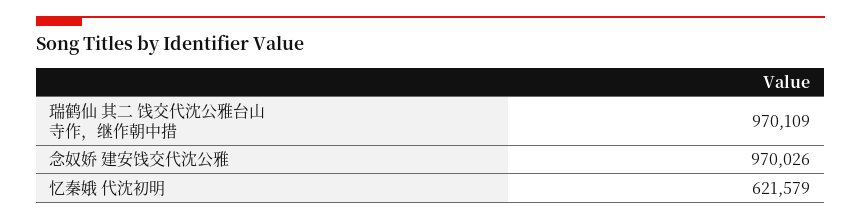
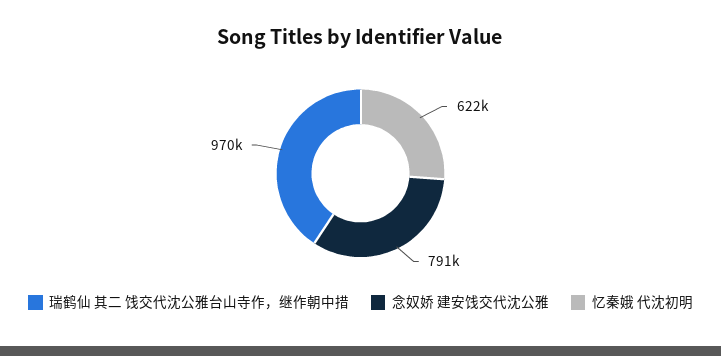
念奴娇 建安饯交代沈公雅: 970026 -> 791000

